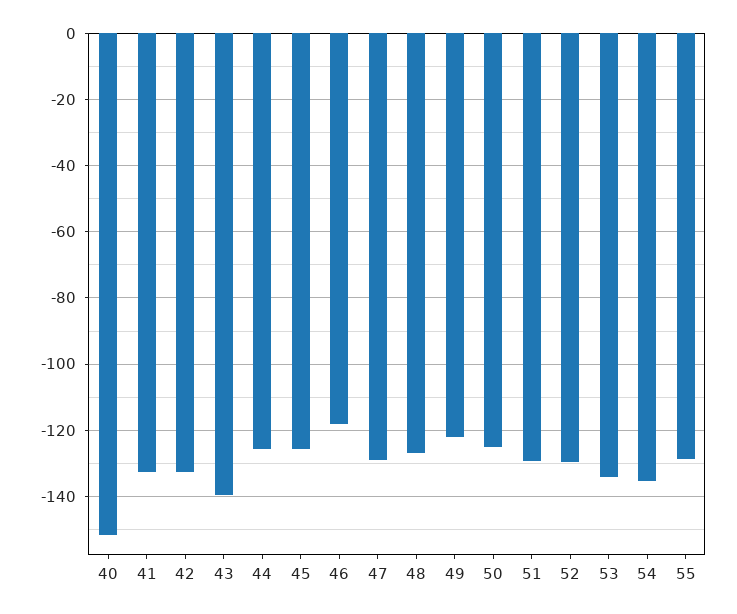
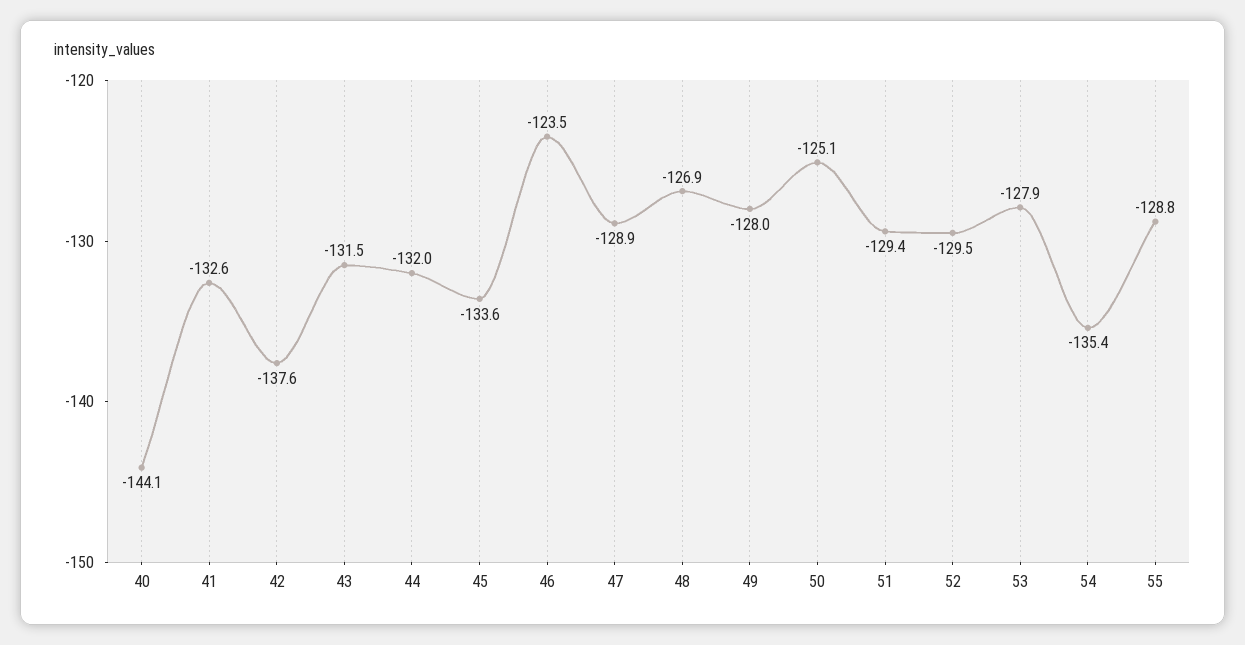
40: -152 -> -144.1
42: -132 -> -137.6
43: -140 -> -131.5
44: -126 -> -132
45: -126 -> -133.6
46: -118 -> -123.5
49: -122 -> -128
53: -134 -> -127.9

